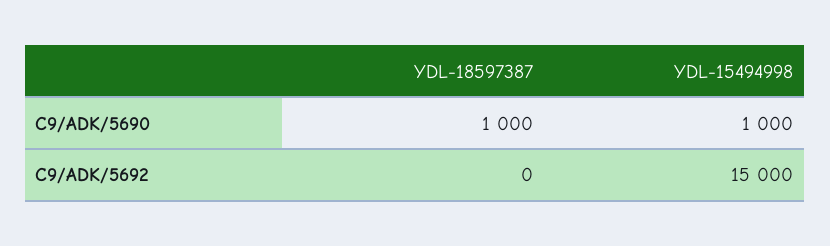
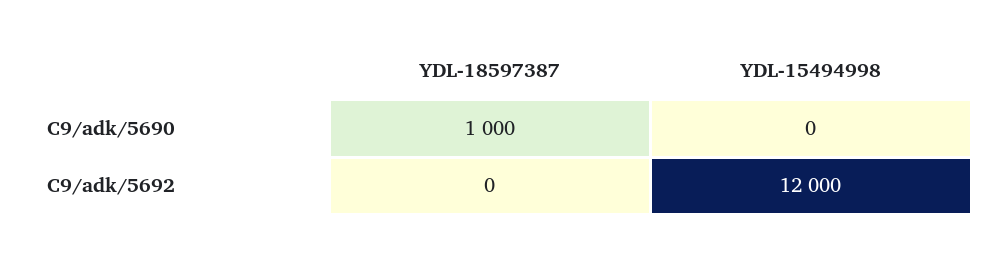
YDL-15494998, C9/ADK/5690: 1000 -> 0
YDL-15494998, C9/ADK/5692: 15000 -> 12000

